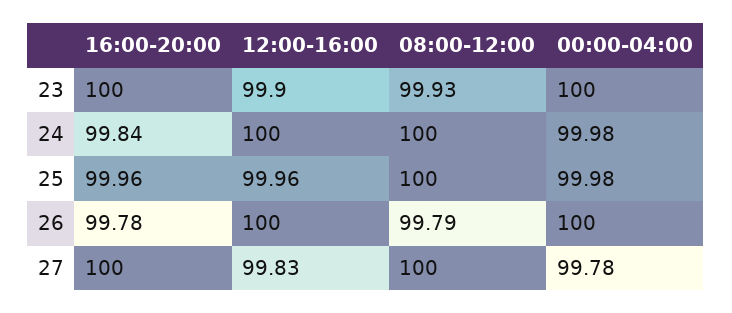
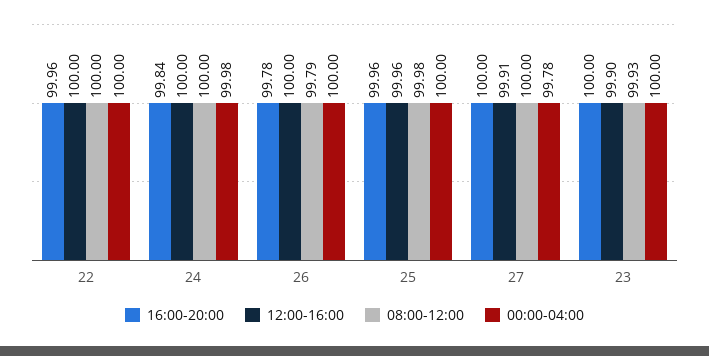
08:00-12:00, 25: 100 -> 99.98
00:00-04:00, 25: 99.98 -> 100
12:00-16:00, 27: 99.83 -> 99.91
16:00-20:00, 22: none -> 99.96
12:00-16:00, 22: none -> 100
08:00-12:00, 22: none -> 100
00:00-04:00, 22: none -> 100

